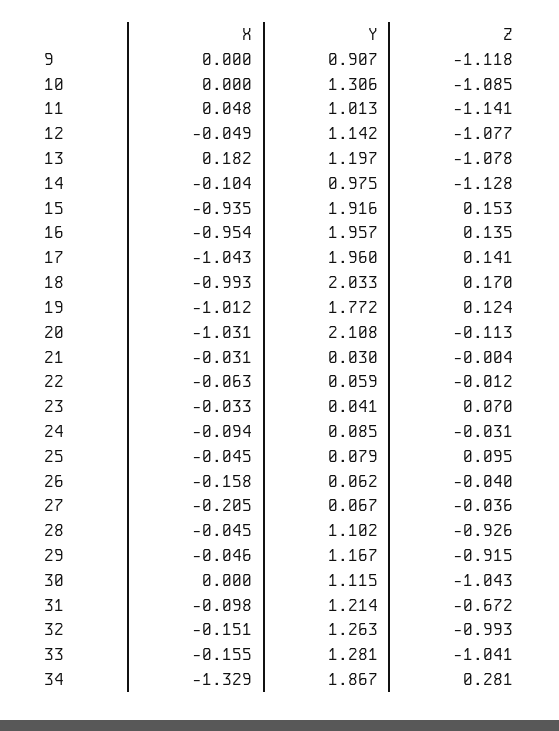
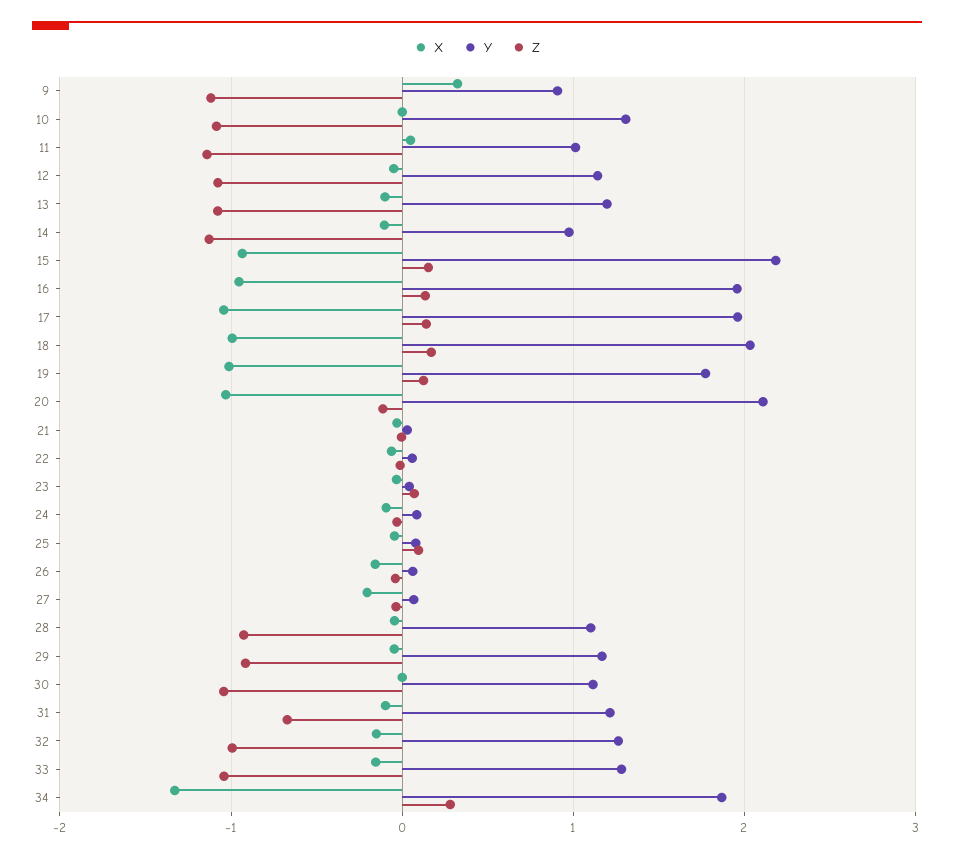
X, 9: 0 -> 0.3
X, 13: 0.182 -> -0.1
Y, 15: 1.916 -> 2.2

